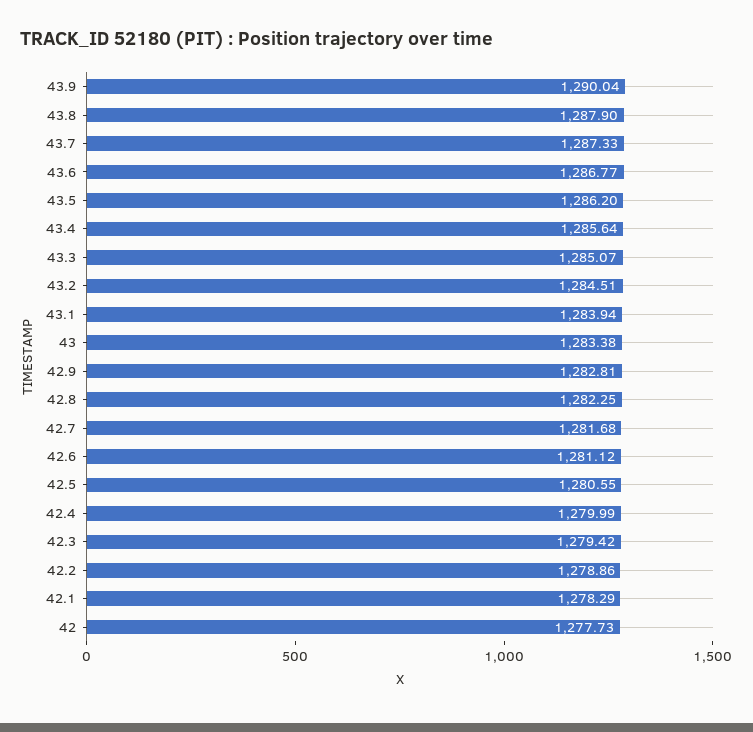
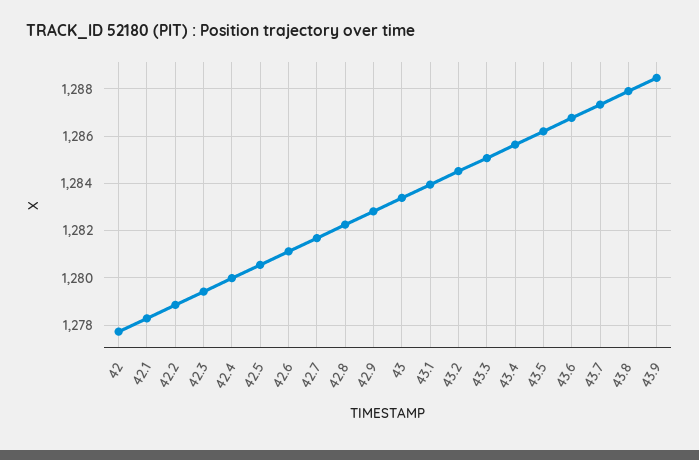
43.9: 1290.04 -> 1288.5

